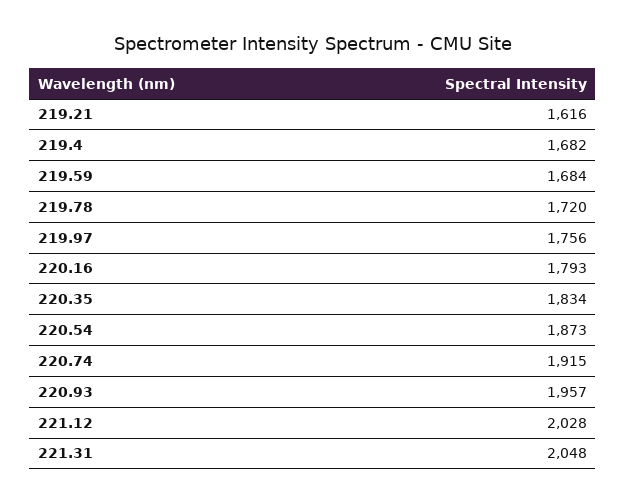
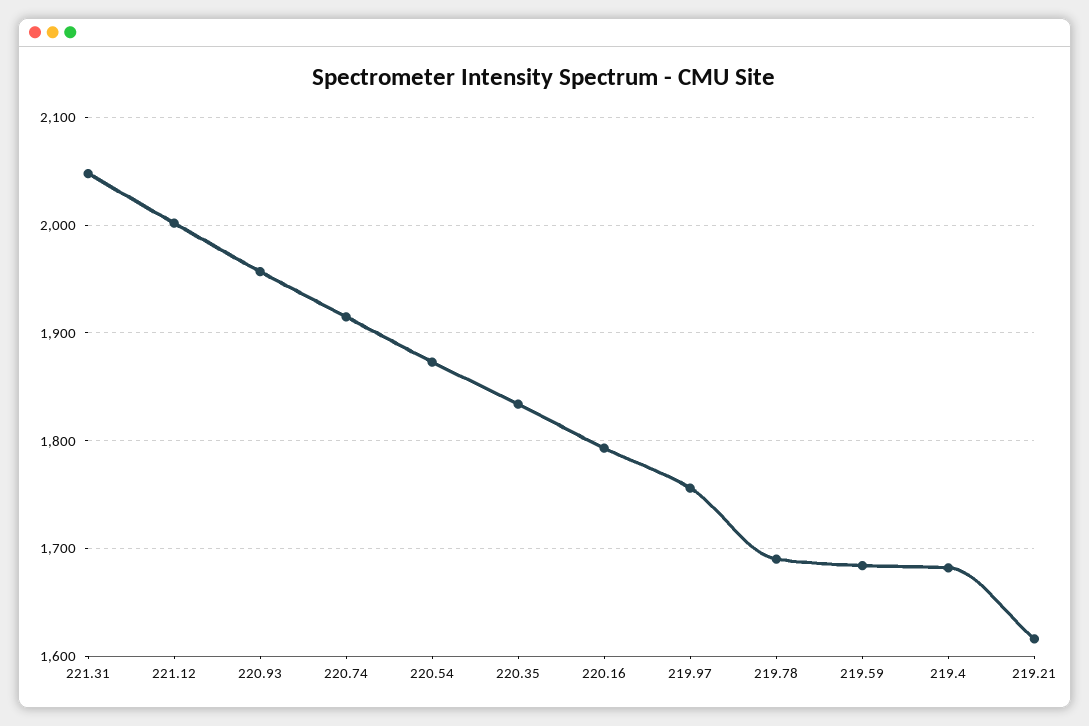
219.78: 1720 -> 1690
221.12: 2028 -> 2000

